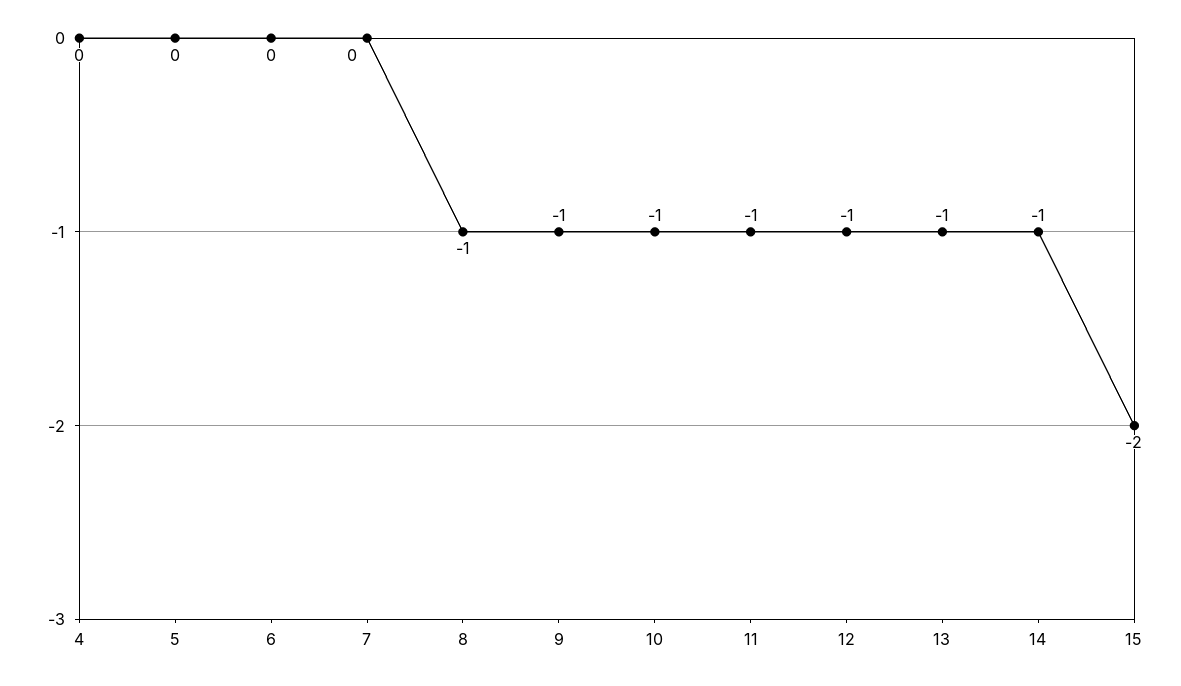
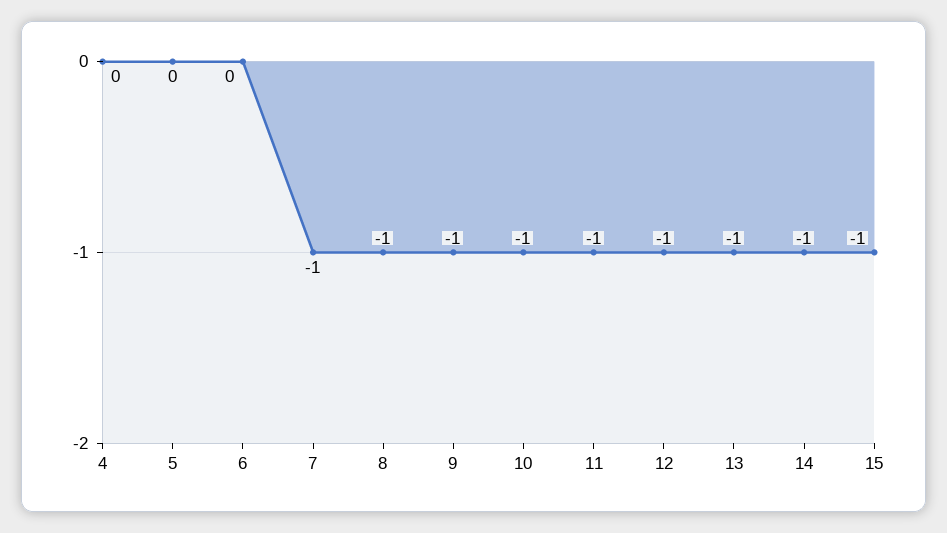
7: 0 -> -1
15: -2 -> -1

